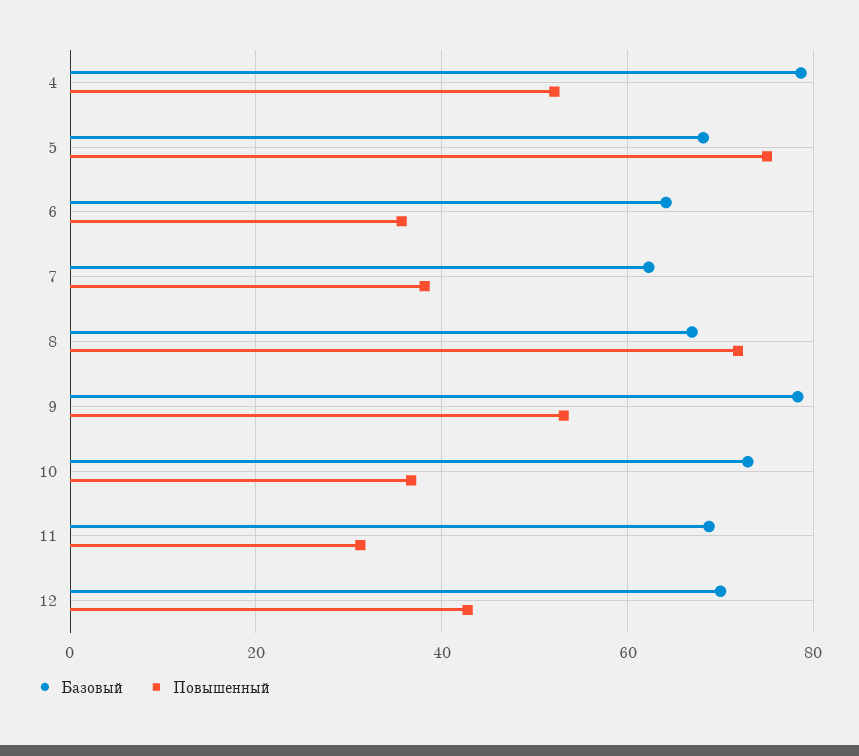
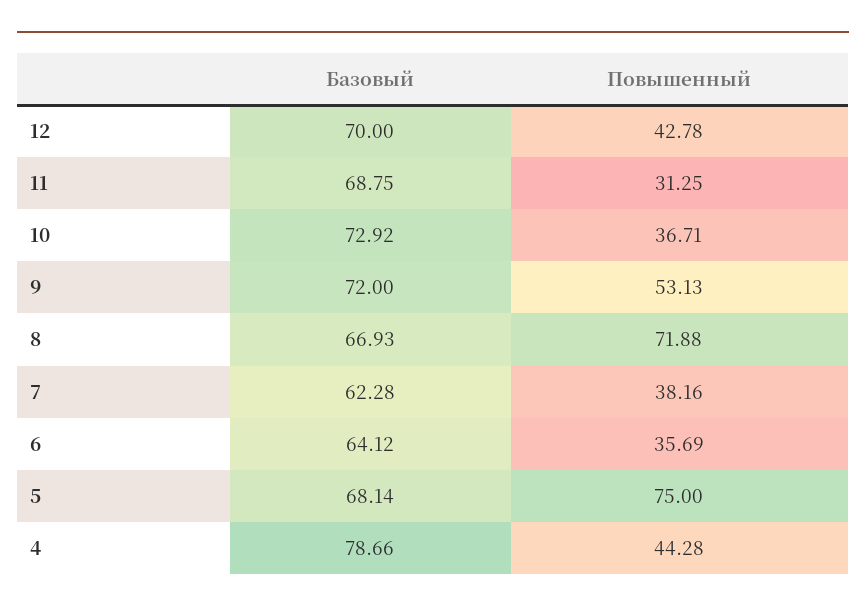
Повышенный, 4: 52 -> 44.28
Базовый, 9: 78 -> 72

